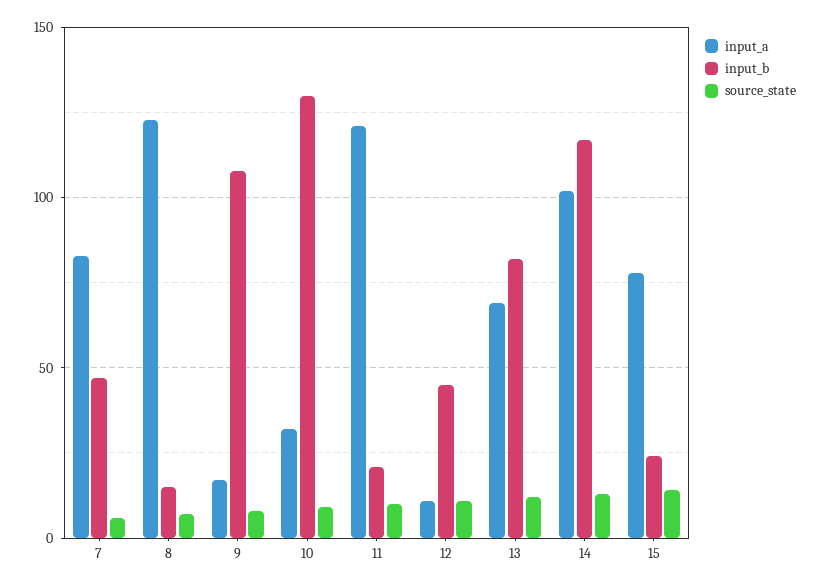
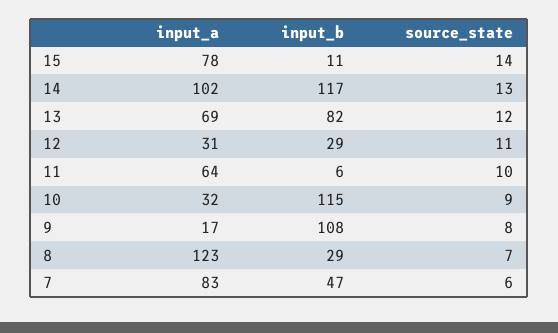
input_b, 8: 15 -> 29
input_b, 10: 130 -> 115
input_a, 11: 120 -> 64
input_b, 11: 20 -> 6
input_a, 12: 10 -> 31
input_b, 12: 45 -> 29
input_b, 15: 25 -> 11

